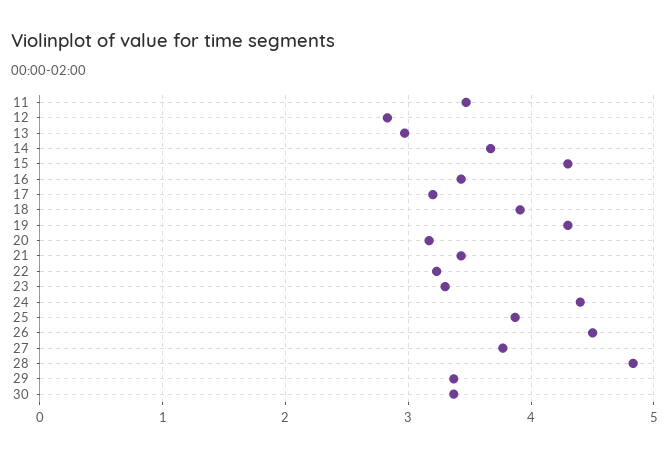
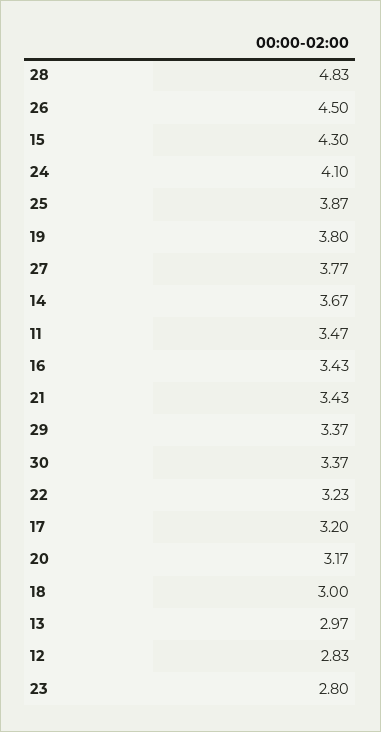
18: 3.9 -> 3
19: 4.3 -> 3.8
23: 3.3 -> 2.8
24: 4.4 -> 4.1

